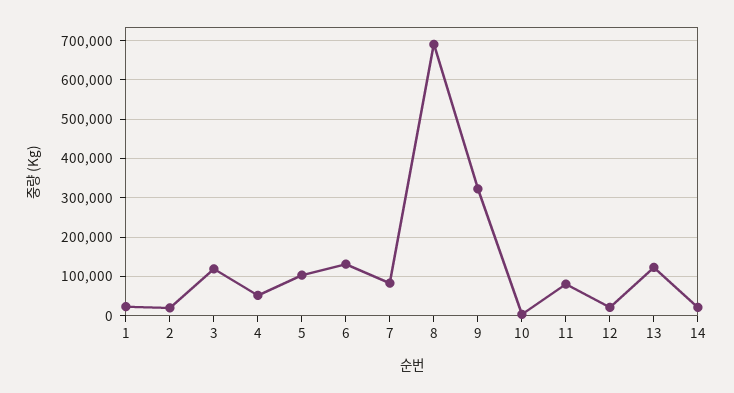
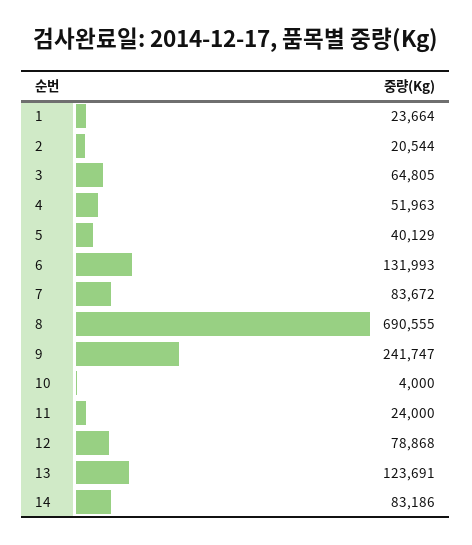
3: 120000 -> 64805
5: 100000 -> 40129
9: 320000 -> 241747
11: 80000 -> 24000
12: 20000 -> 78868
14: 20000 -> 83186

